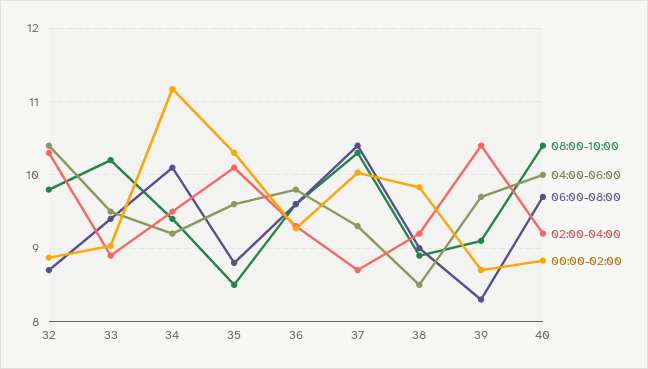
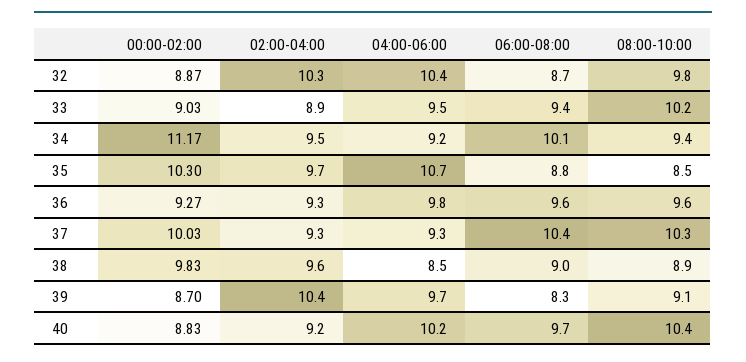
04:00-06:00, 35: 9.6 -> 10.7
02:00-04:00, 35: 10.1 -> 9.7
02:00-04:00, 37: 8.7 -> 9.3
02:00-04:00, 38: 9.2 -> 9.6
04:00-06:00, 40: 10 -> 10.2

